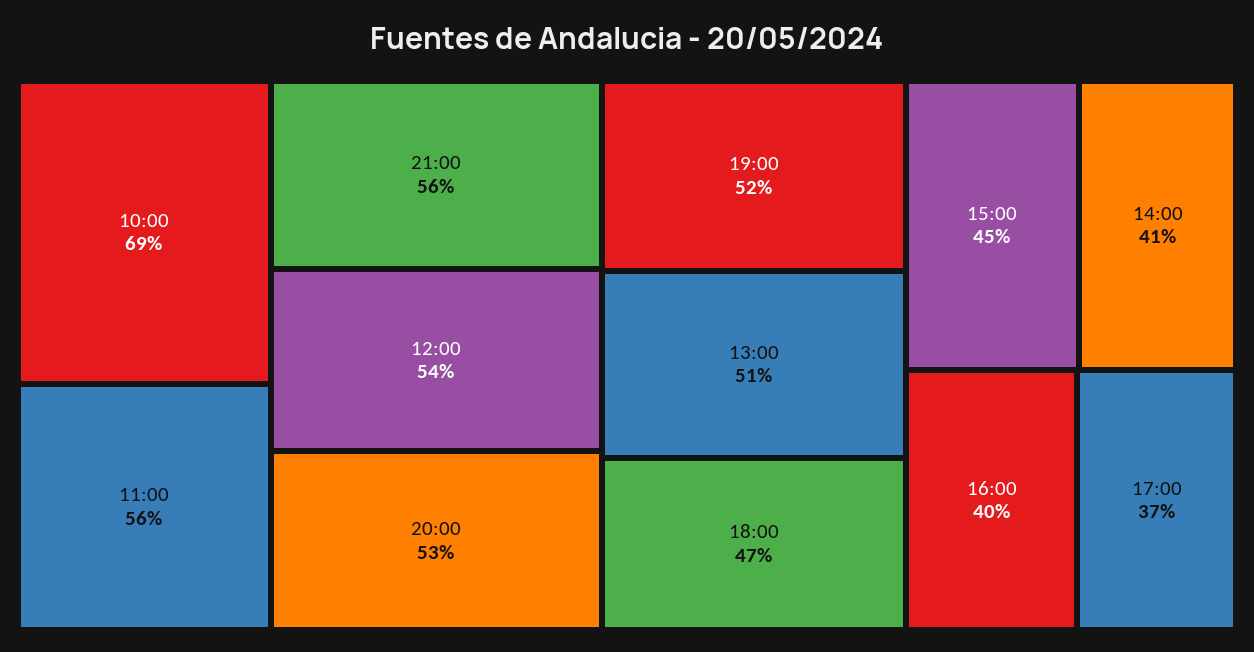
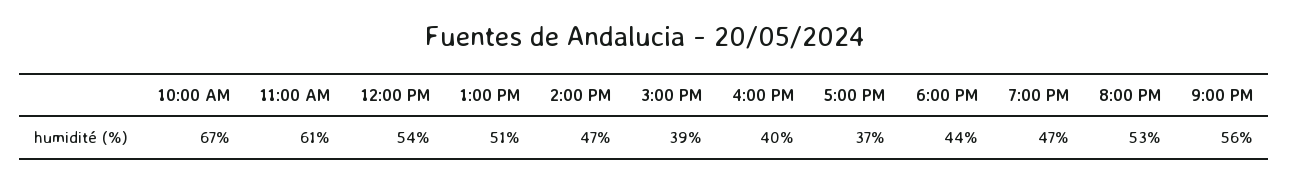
10:00: 69 -> 67
11:00: 56 -> 61
19:00: 52 -> 47
18:00: 47 -> 44
15:00: 45 -> 39
14:00: 41 -> 47

